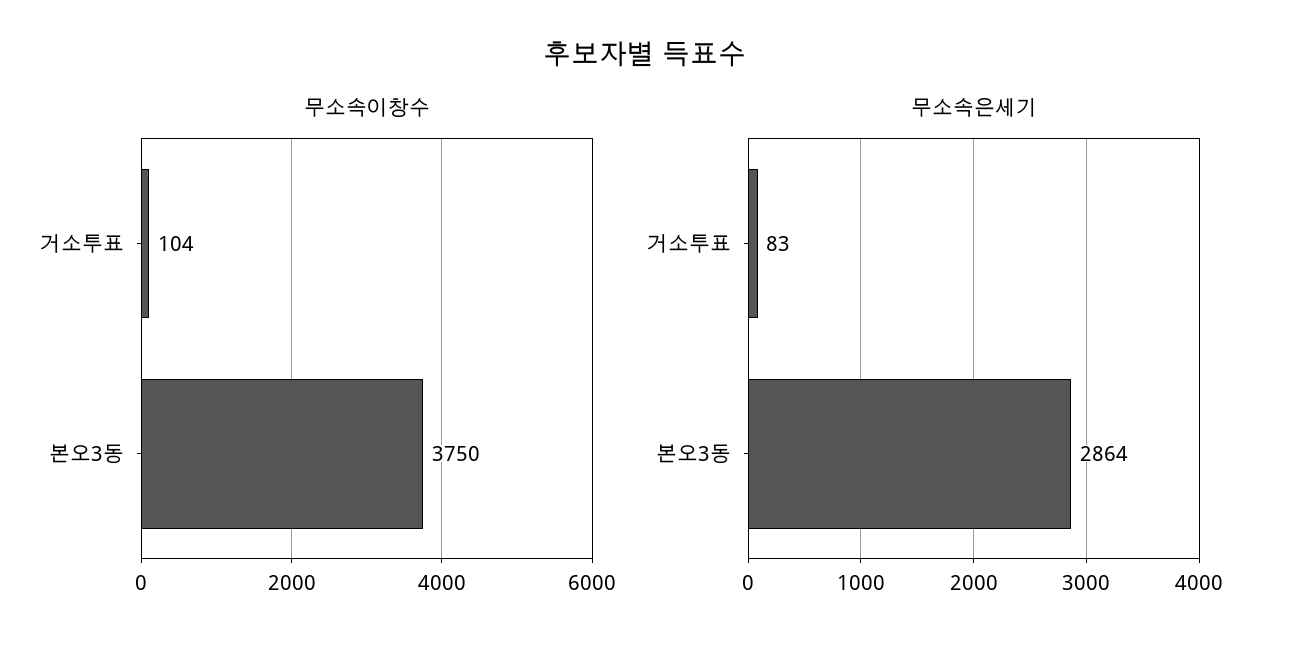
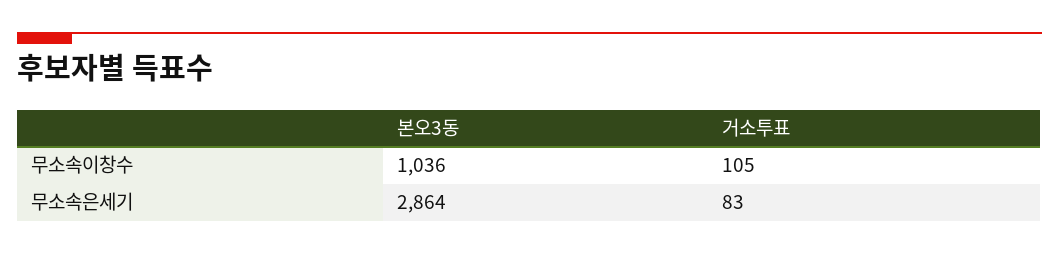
무소속이창수, 거소투표: 104 -> 105
무소속이창수, 본오3동: 3750 -> 1036

